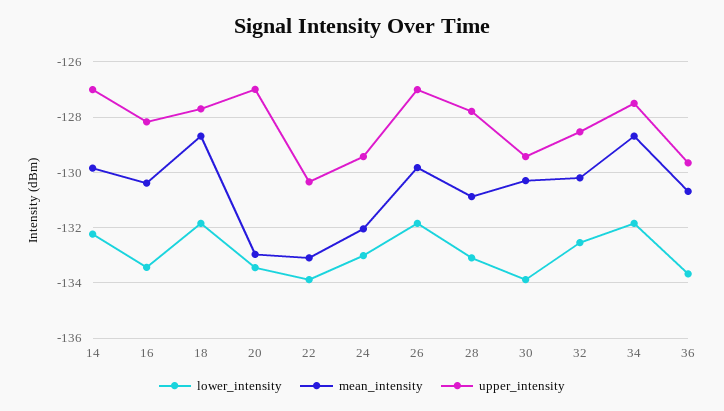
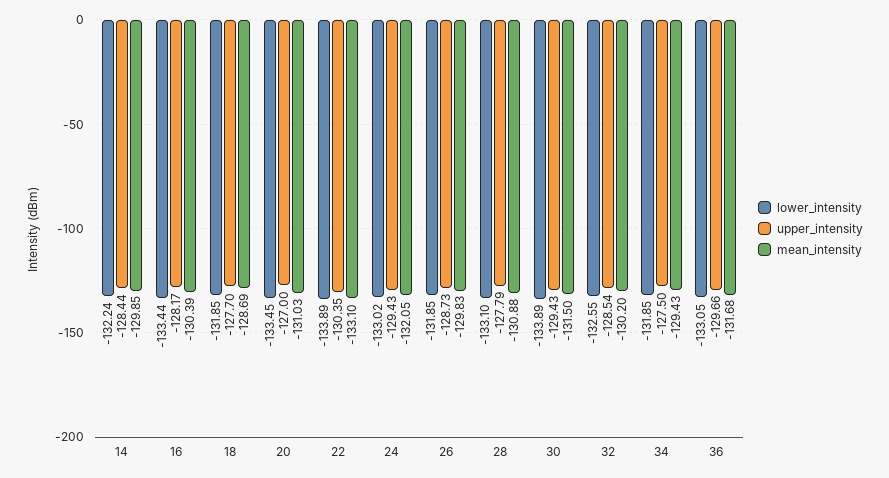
upper_intensity, 14: -127 -> -128.44
mean_intensity, 20: -133 -> -131.03
upper_intensity, 26: -127 -> -128.73
mean_intensity, 30: -130.25 -> -131.5
mean_intensity, 34: -128.75 -> -129.43
lower_intensity, 36: -133.75 -> -133.05
mean_intensity, 36: -130.75 -> -131.68

